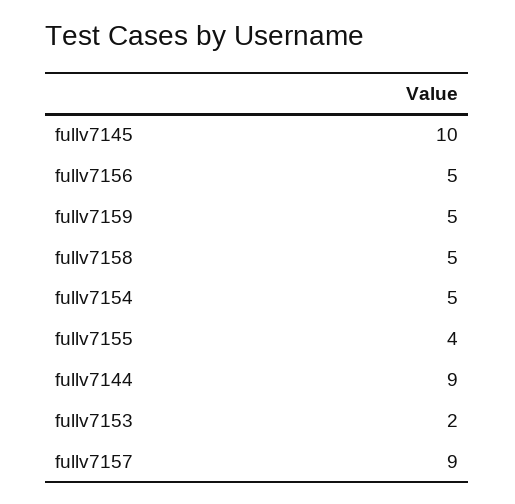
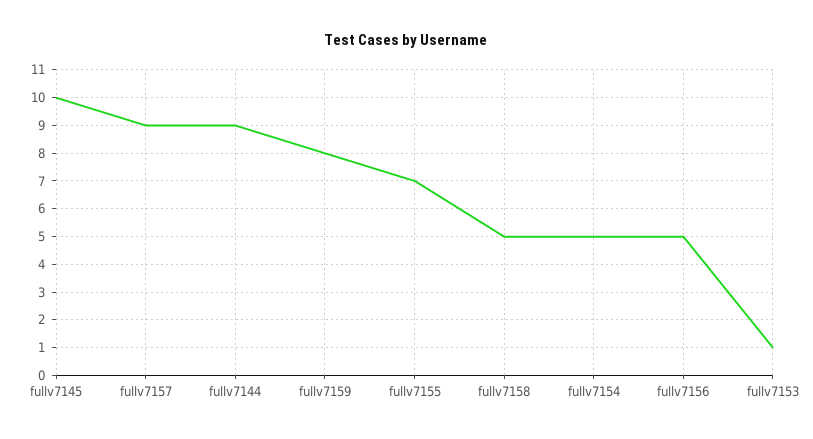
fullv7159: 5 -> 8
fullv7155: 4 -> 7
fullv7153: 2 -> 1

